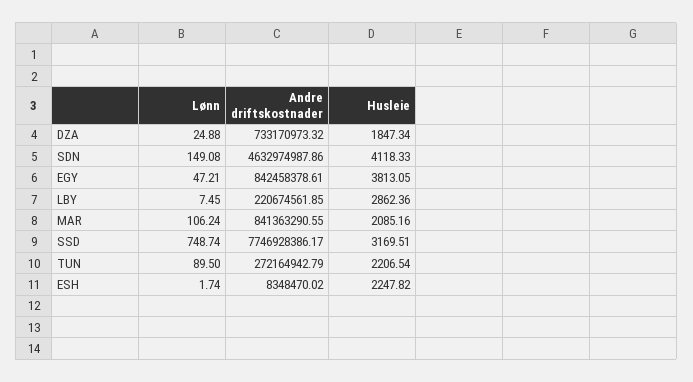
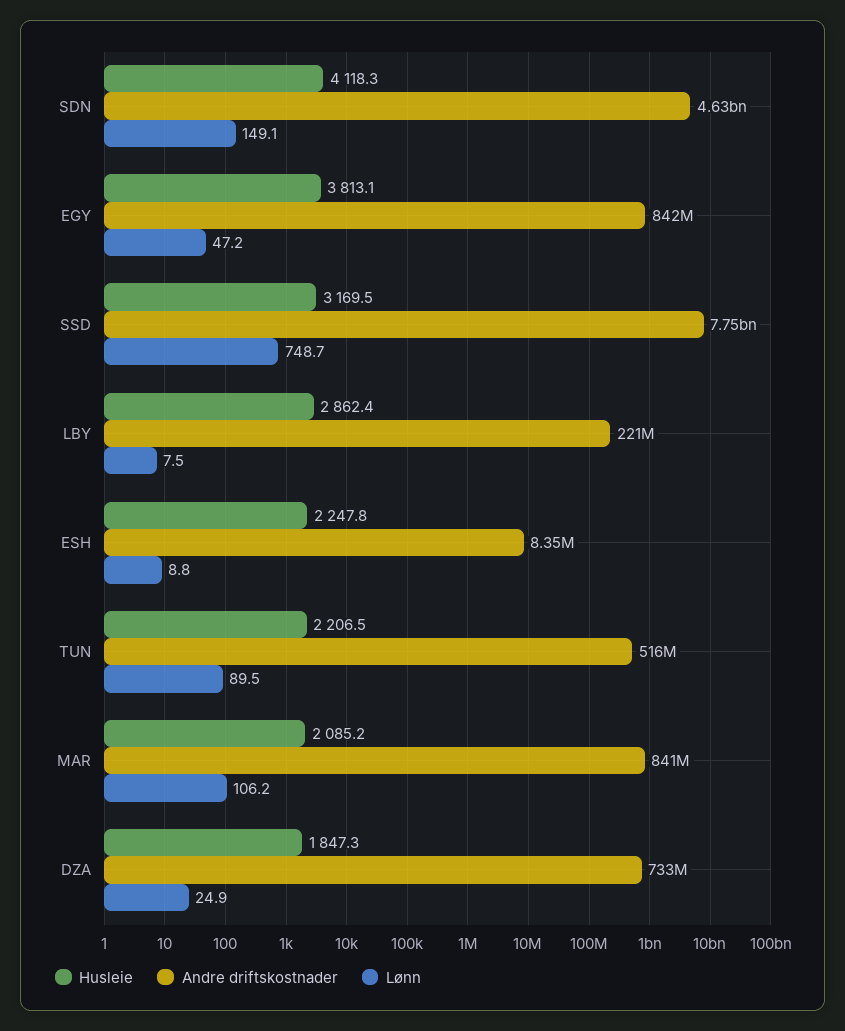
Andre driftskostnader, TUN: 272164942.79 -> 516000000
Lønn, ESH: 1.74 -> 8.8

